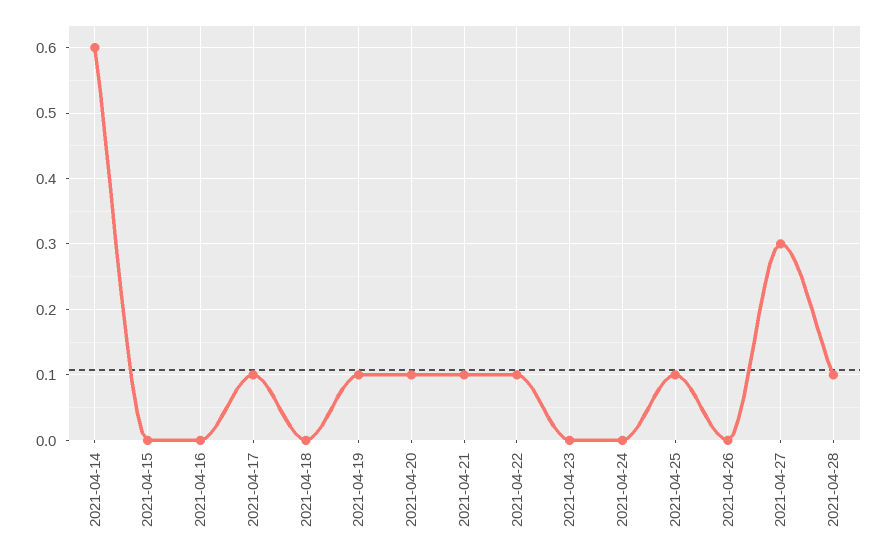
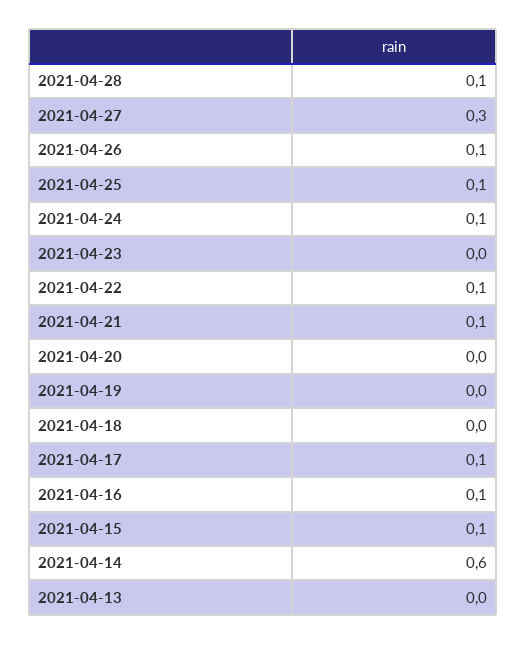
2021-04-15: 0 -> 0.1
2021-04-16: 0 -> 0.1
2021-04-19: 0.1 -> 0
2021-04-20: 0.1 -> 0
2021-04-24: 0 -> 0.1
2021-04-26: 0 -> 0.1
2021-04-13: none -> 0

